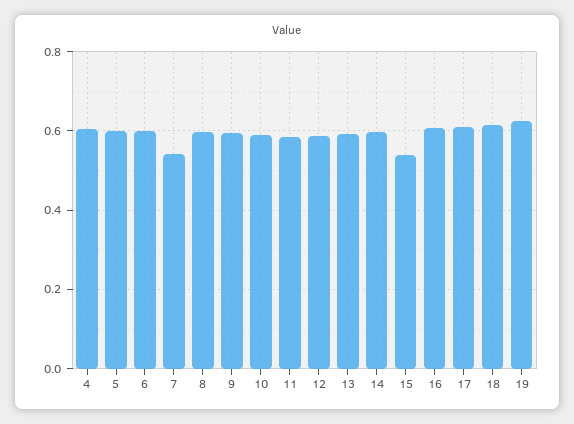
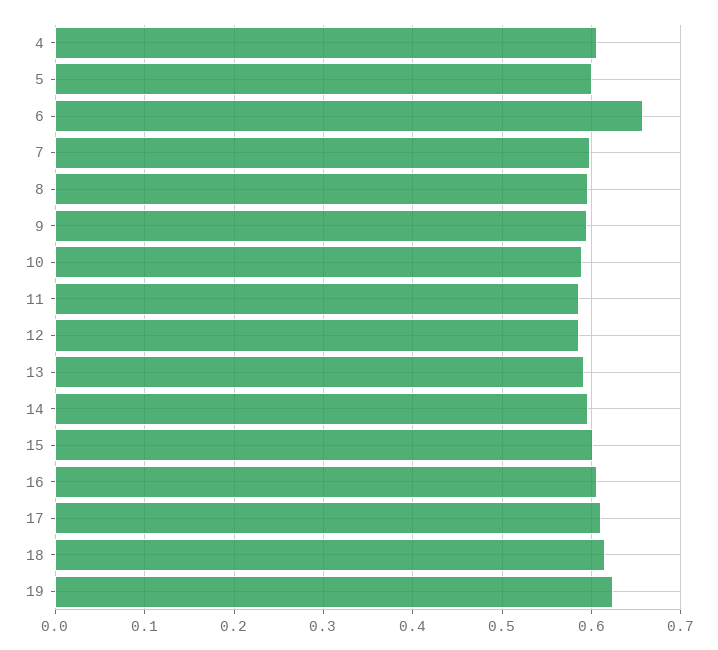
6: 0.6 -> 0.66
7: 0.54 -> 0.6
15: 0.54 -> 0.6

